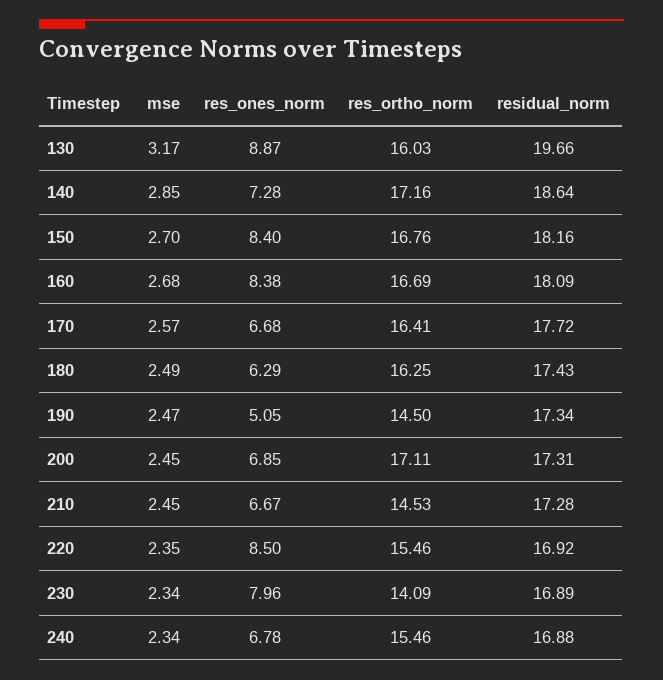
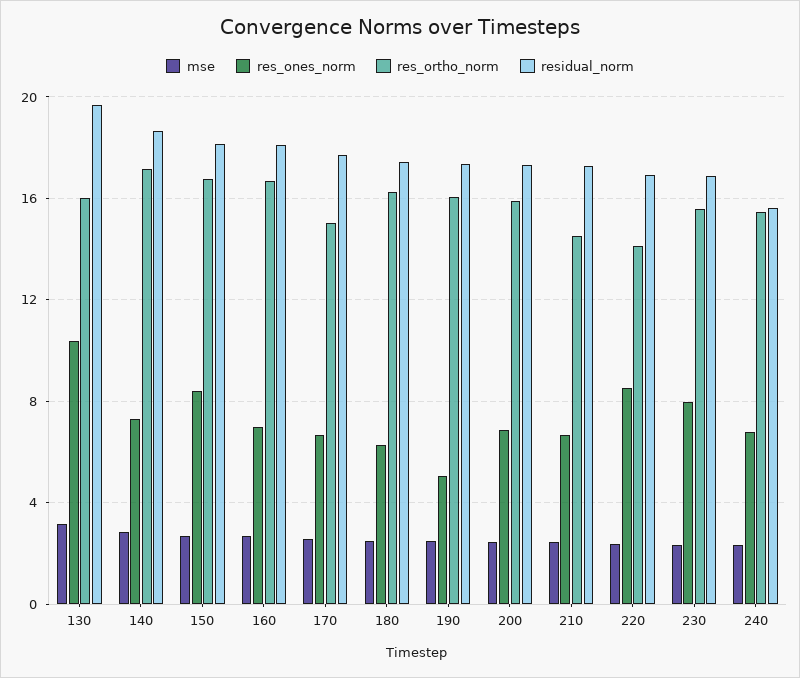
res_ones_norm, 130: 8.87 -> 10.5
res_ones_norm, 160: 8.38 -> 7
res_ortho_norm, 170: 16.41 -> 15
res_ortho_norm, 190: 14.5 -> 16
res_ortho_norm, 200: 17.11 -> 16
res_ortho_norm, 220: 15.46 -> 14
res_ortho_norm, 230: 14.09 -> 15.5
residual_norm, 240: 16.88 -> 15.5

